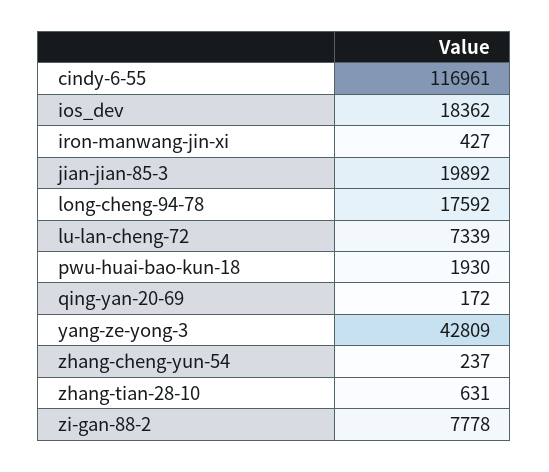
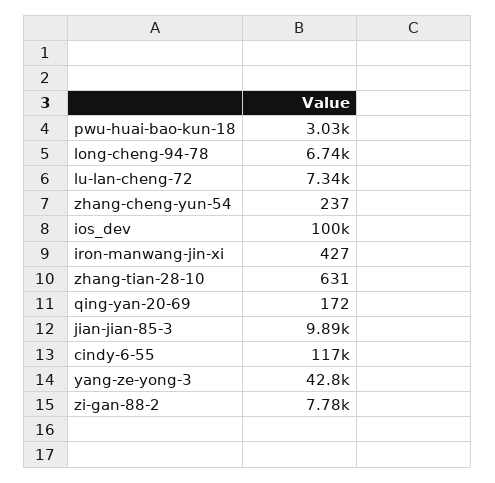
ios_dev: 18362 -> 100000
jian-jian-85-3: 19892 -> 9890
long-cheng-94-78: 17592 -> 6740
pwu-huai-bao-kun-18: 1930 -> 3030

